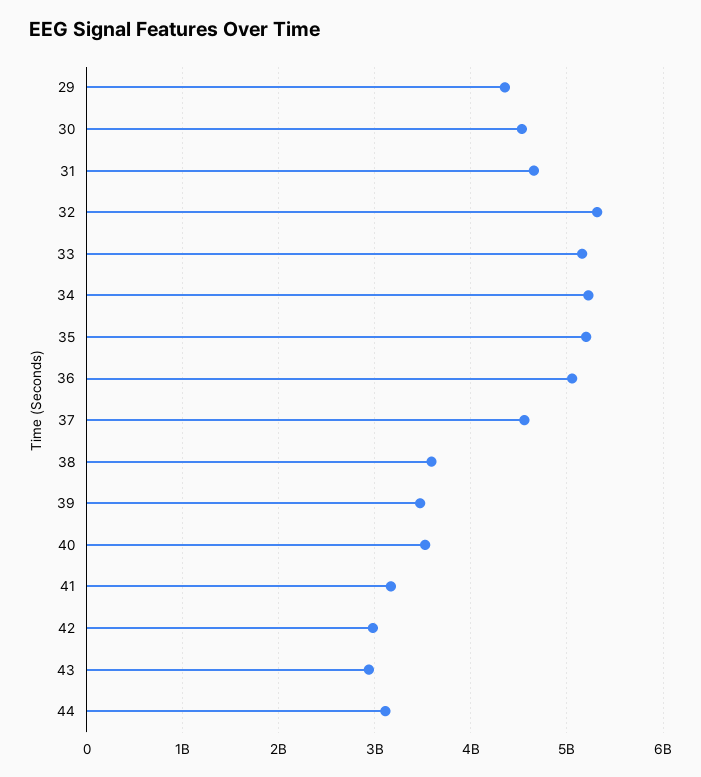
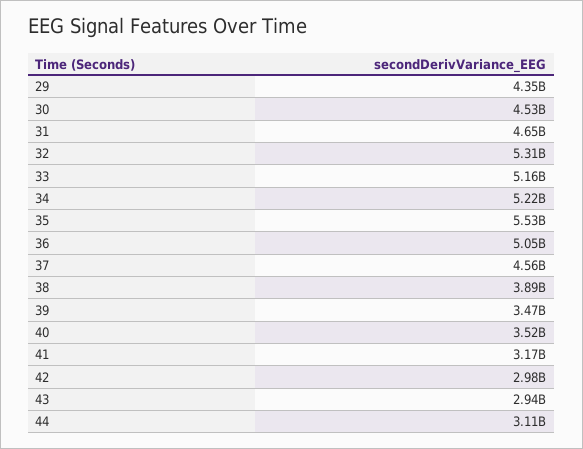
35: 5200000000 -> 5530000000
38: 3600000000 -> 3890000000

